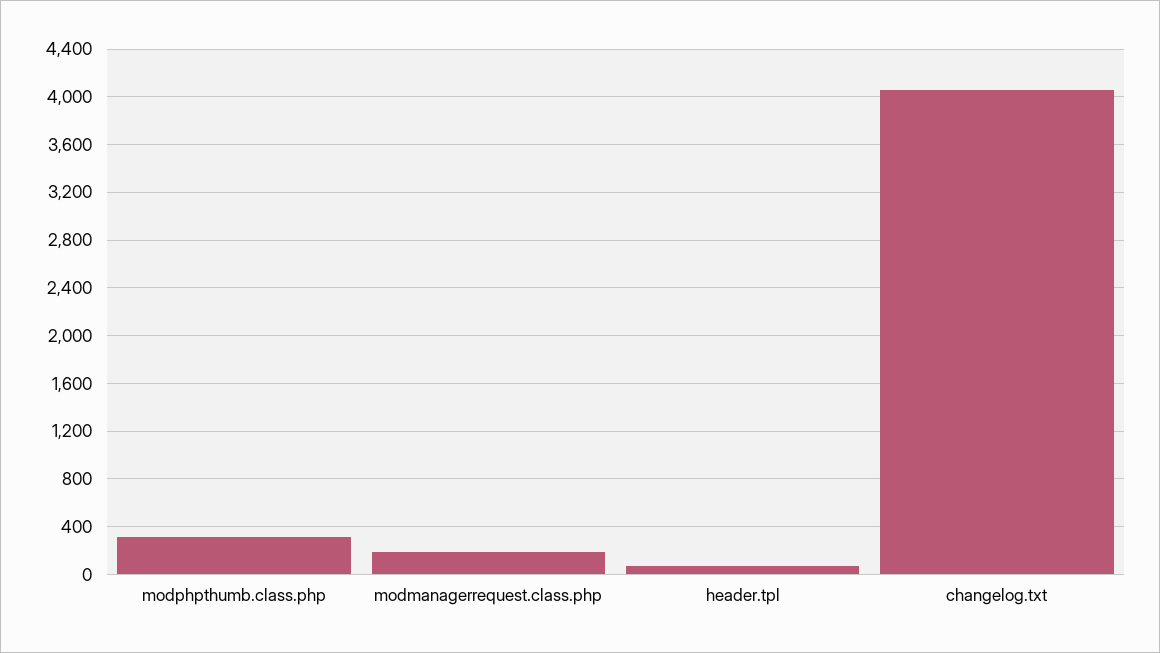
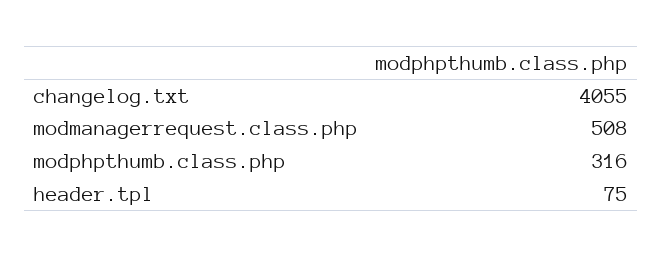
modmanagerrequest.class.php: 200 -> 508

